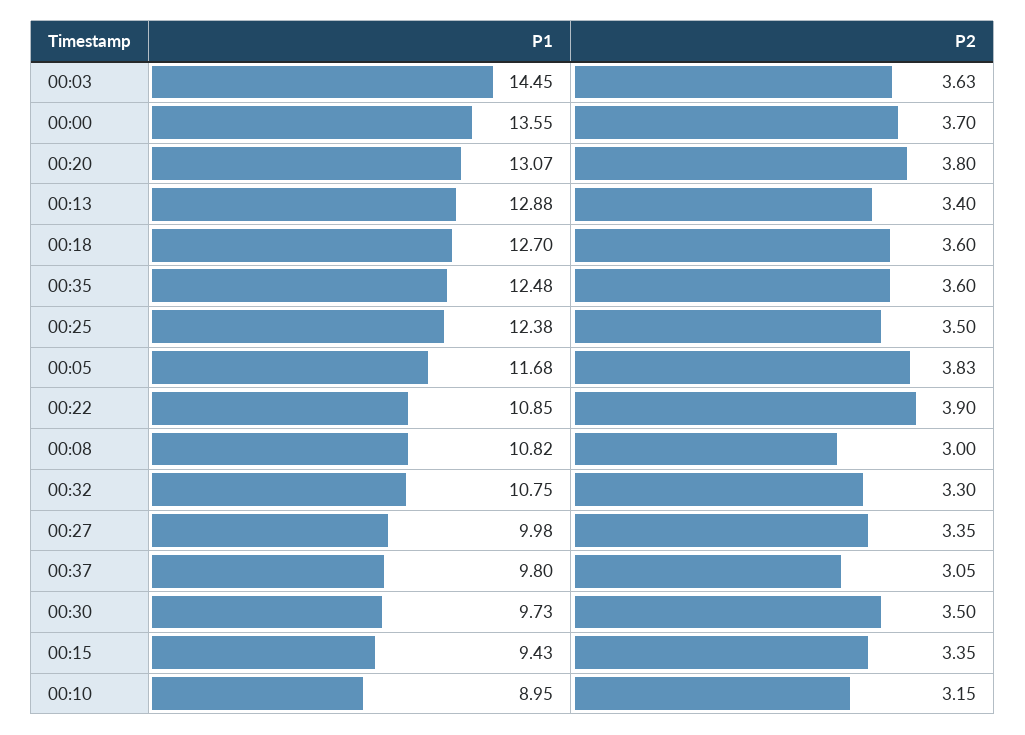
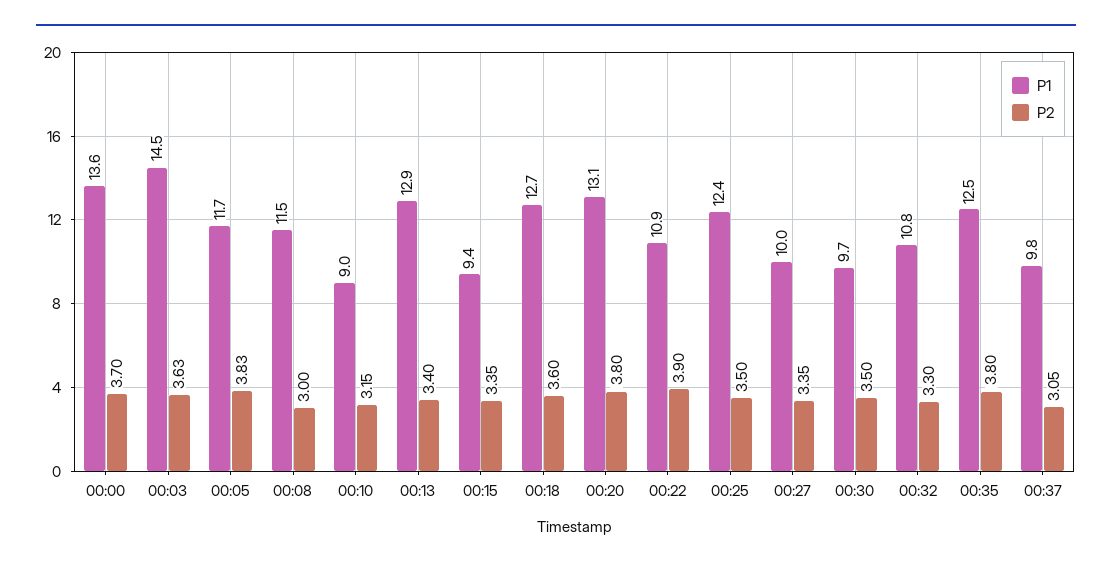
P2, 00:35: 3.6 -> 3.8
P1, 00:08: 10.82 -> 11.5

